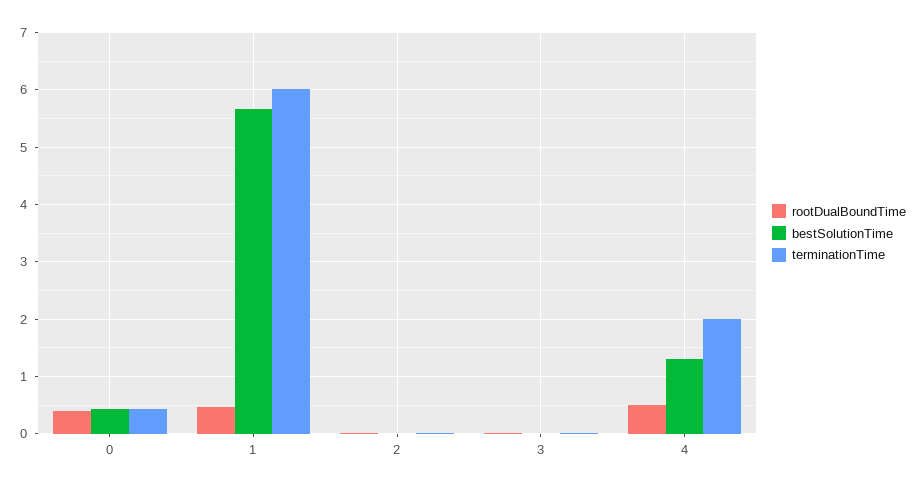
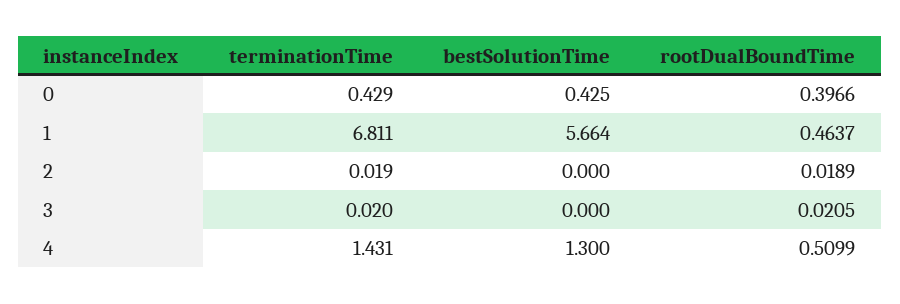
terminationTime, 1: 6 -> 6.811
terminationTime, 4: 2 -> 1.431

